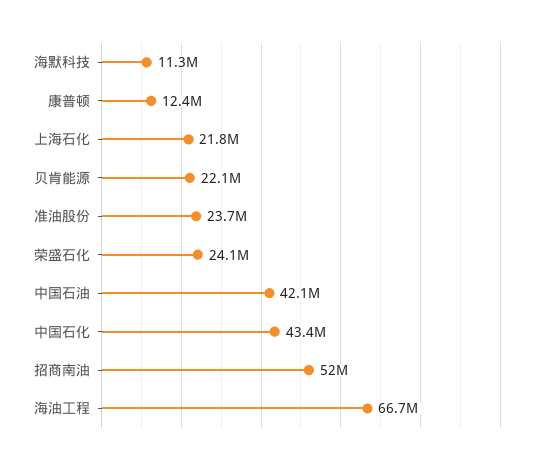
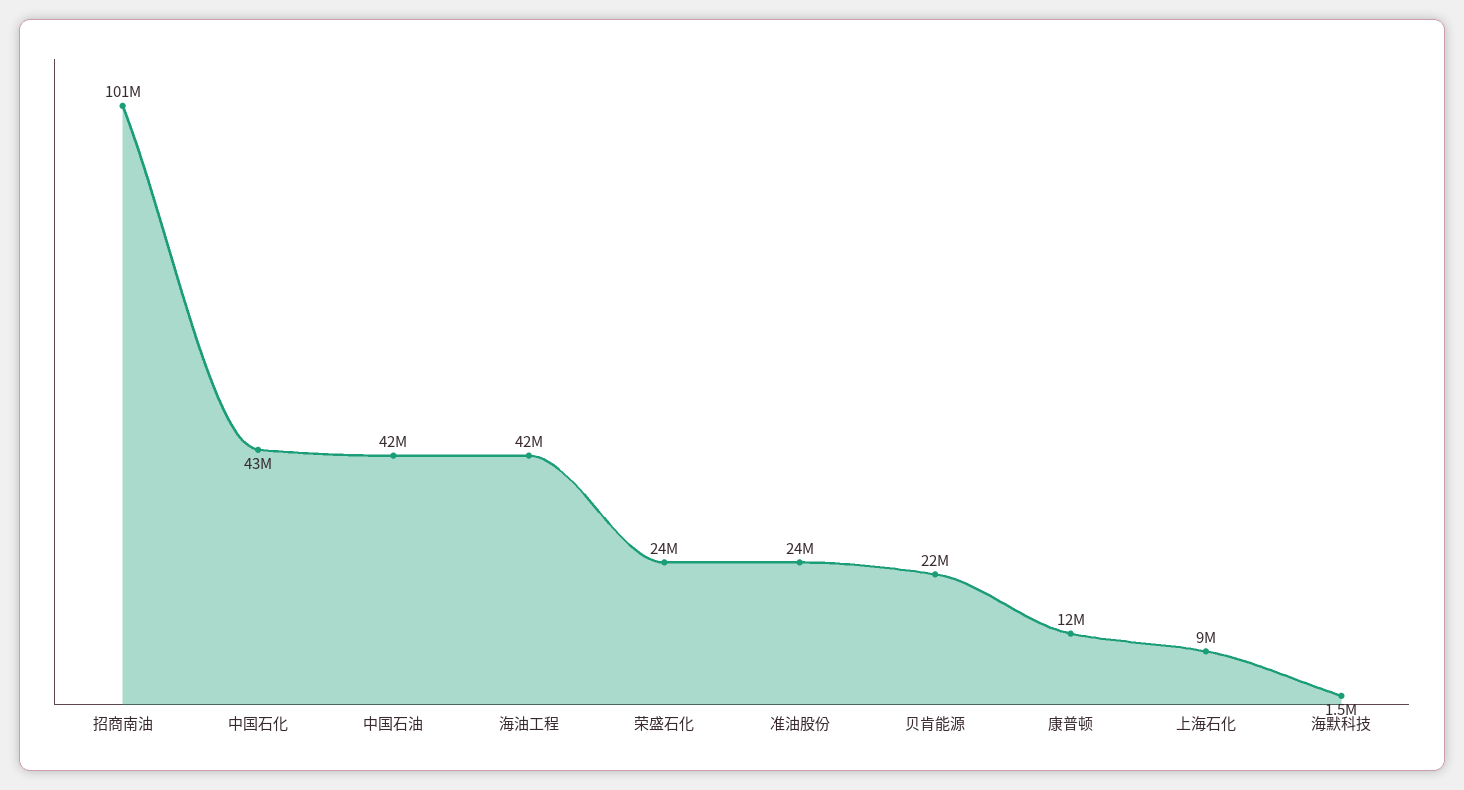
海默科技: 11300000 -> 1500000
上海石化: 21800000 -> 9000000
招商南油: 52000000 -> 101000000
海油工程: 66700000 -> 42000000

